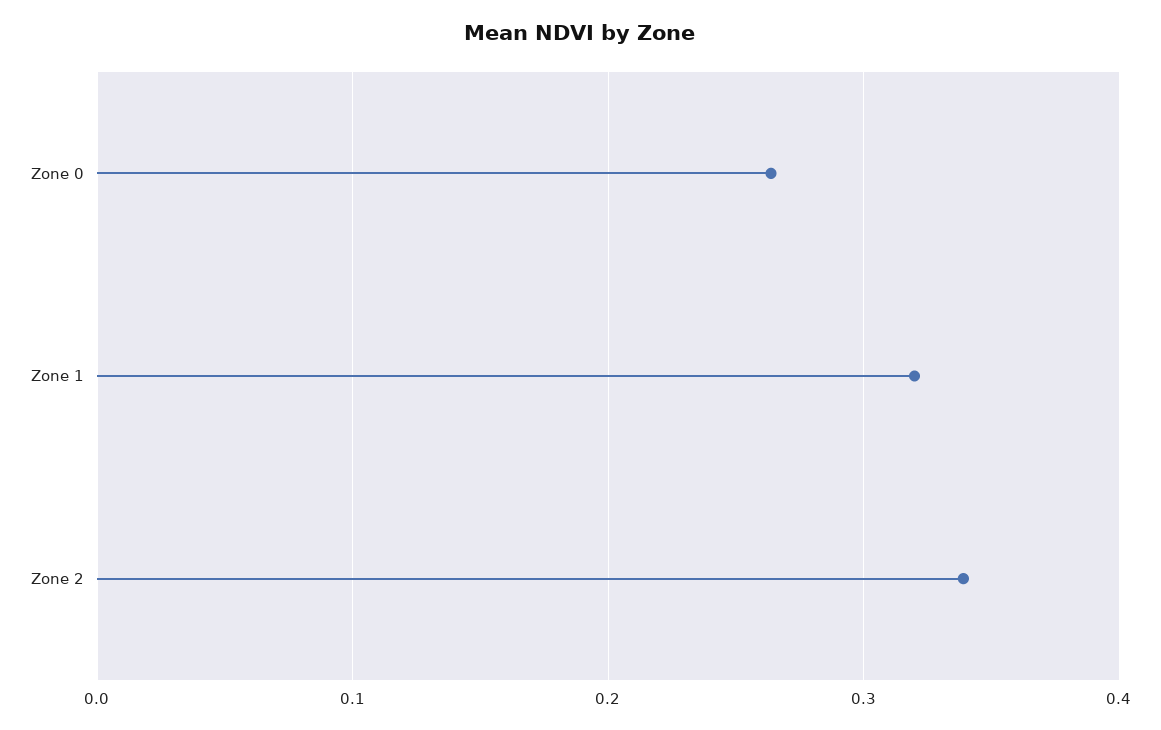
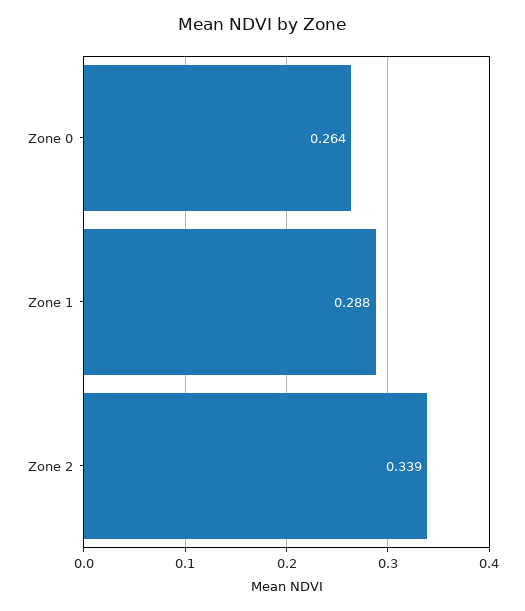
Zone 1: 0.32 -> 0.288

